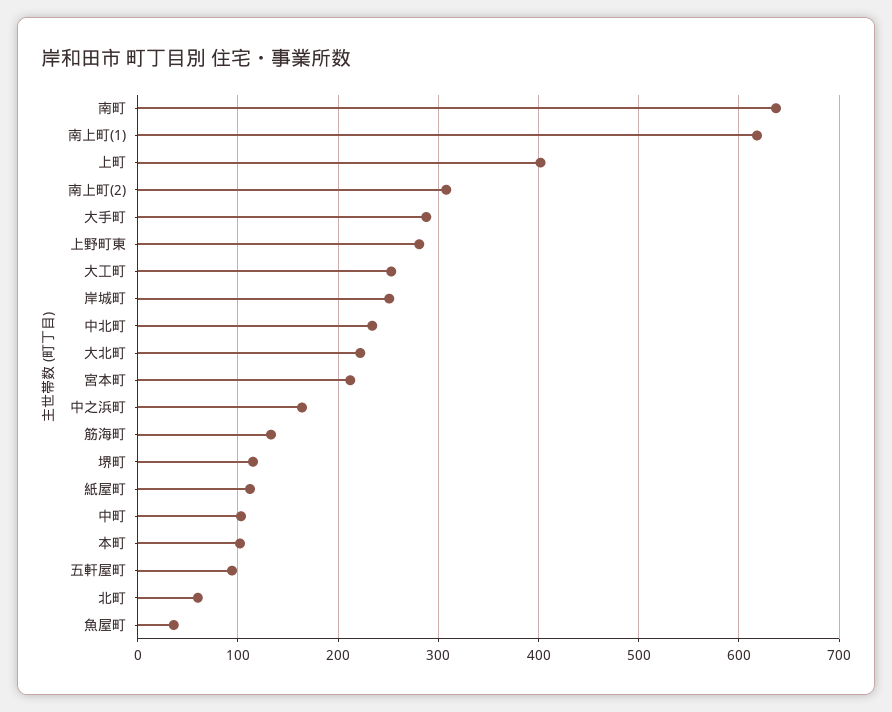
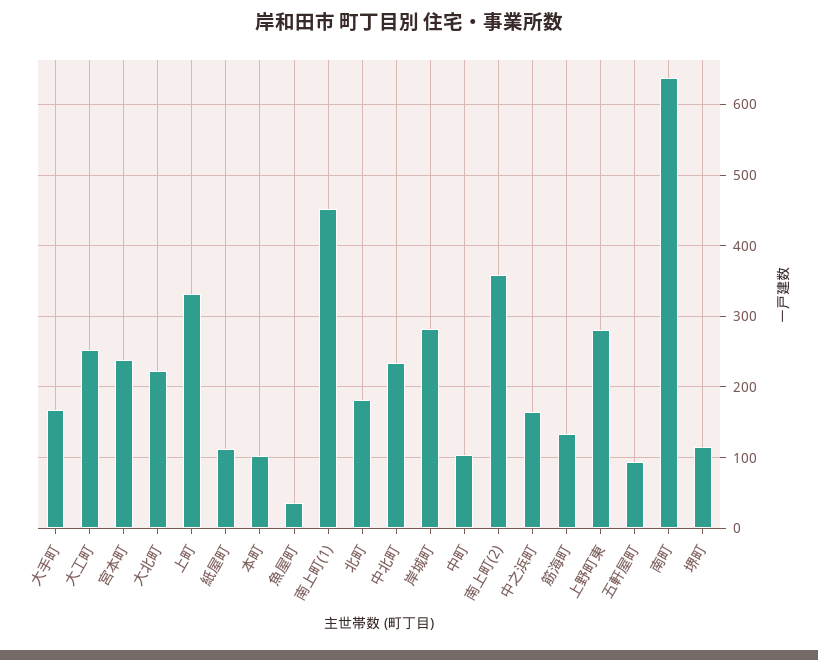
南上町(1): 620 -> 450
上町: 400 -> 330
南上町(2): 310 -> 360
大手町: 290 -> 170
岸城町: 250 -> 280
宮本町: 210 -> 240
北町: 60 -> 180

